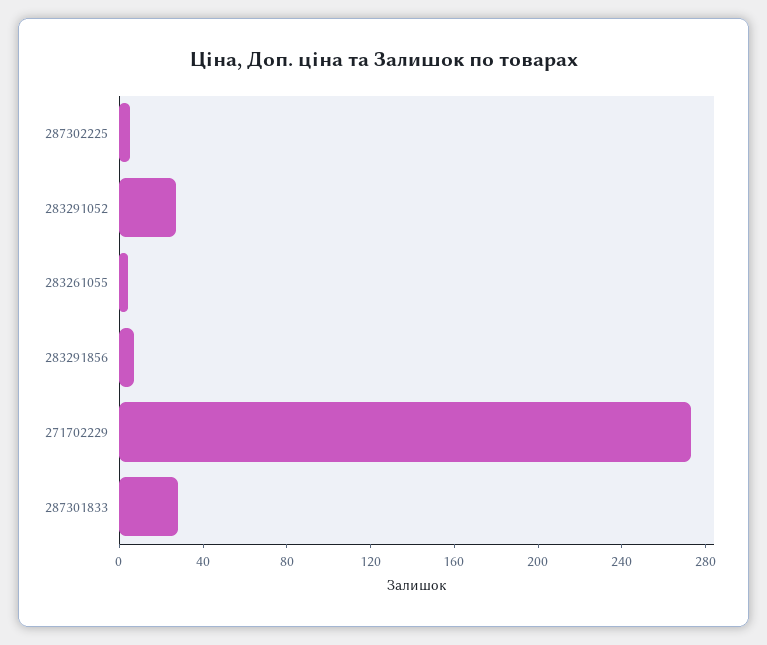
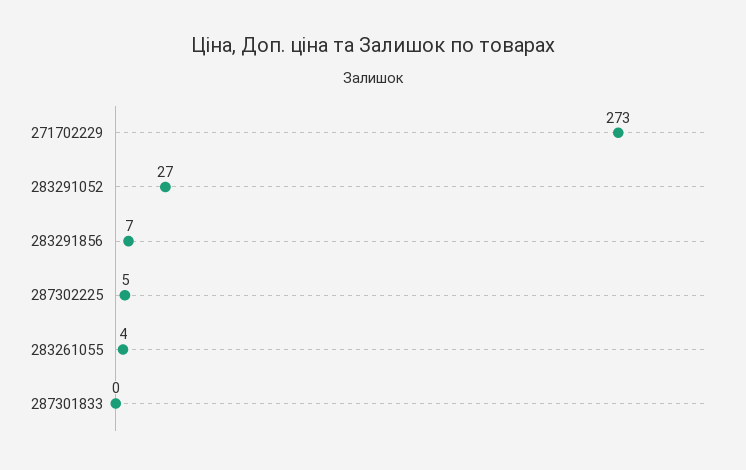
287301833: 30 -> 0

